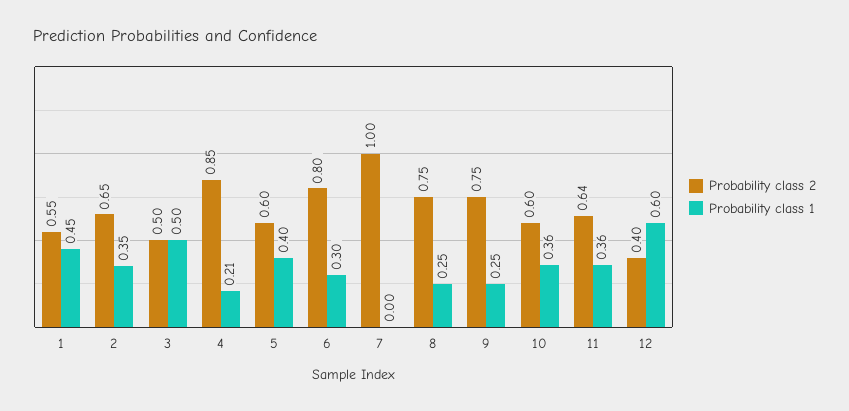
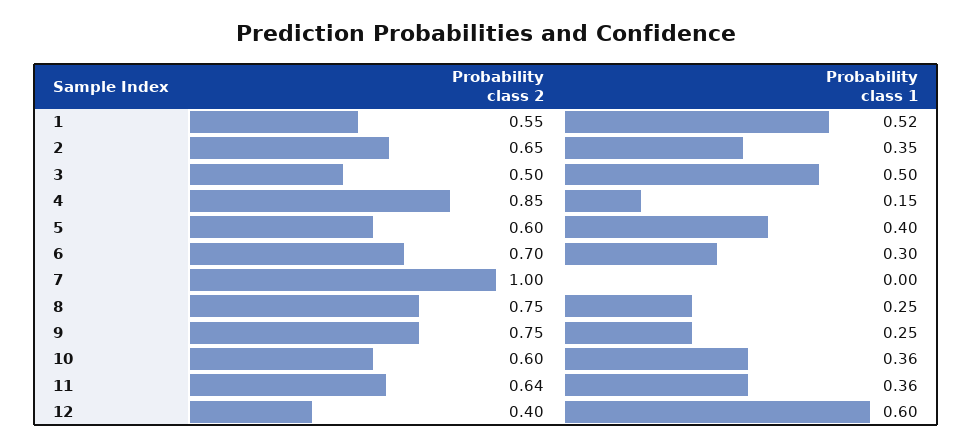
Probability class 1, 1: 0.45 -> 0.52
Probability class 1, 4: 0.21 -> 0.15
Probability class 2, 6: 0.8 -> 0.7

